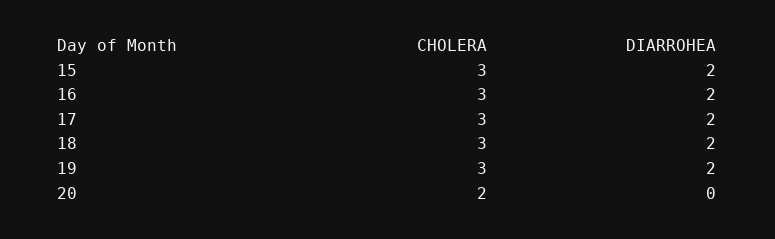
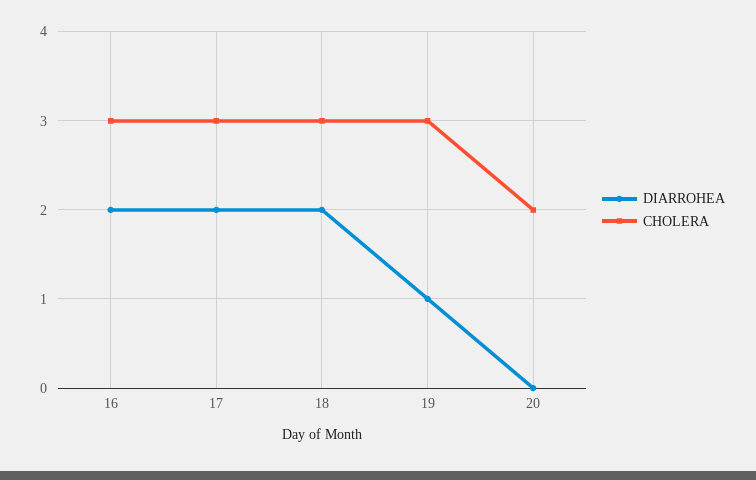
CHOLERA, 15: 3 -> none
DIARROHEA, 15: 2 -> none
DIARROHEA, 19: 2 -> 1

